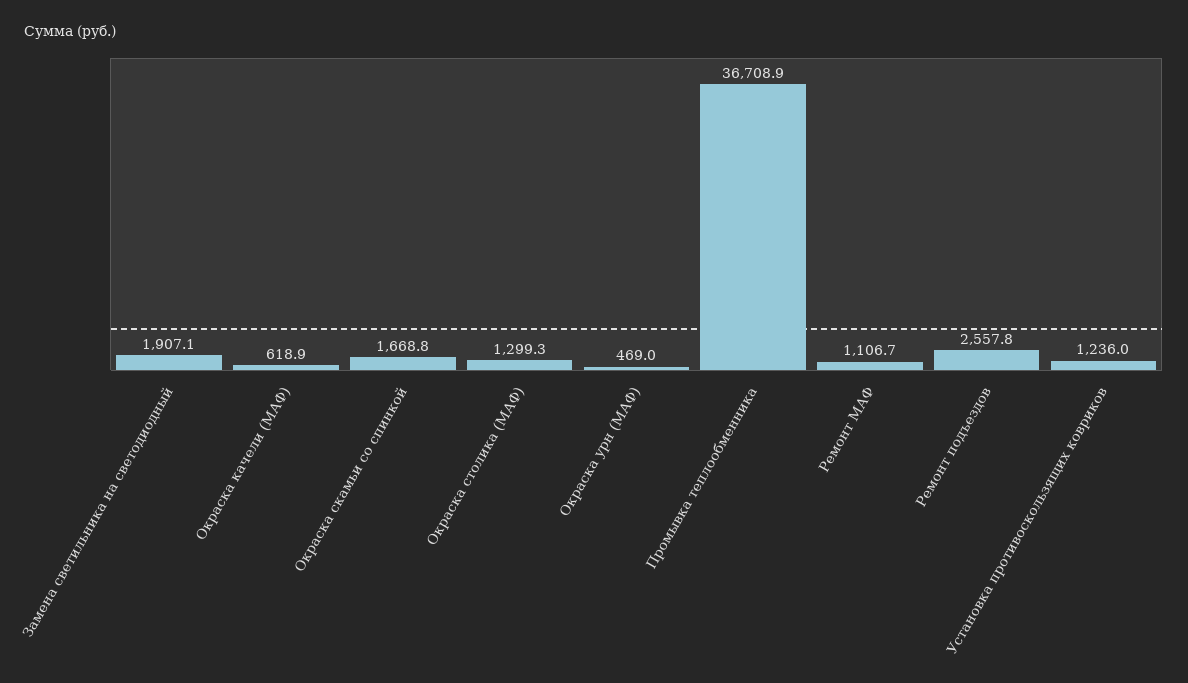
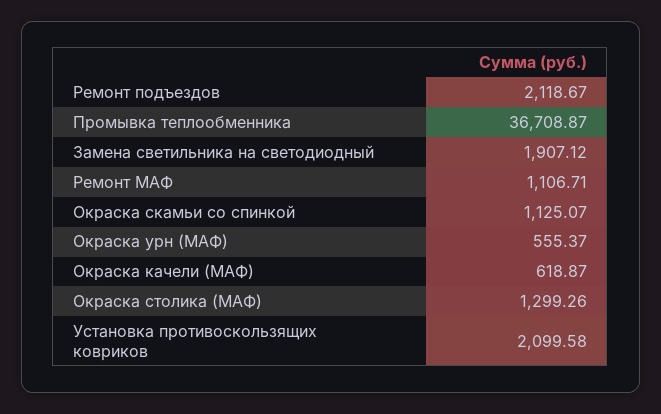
Окраска скамьи со спинкой: 1668.8 -> 1125.07
Окраска урн (МАФ): 469 -> 555.37
Ремонт подъездов: 2557.8 -> 2118.67
Установка противоскользящих ковриков: 1236 -> 2099.58

